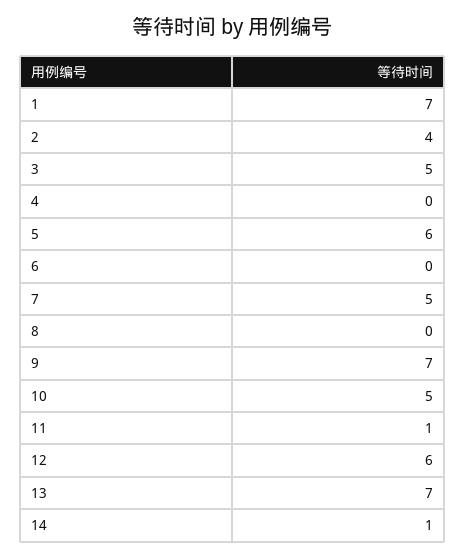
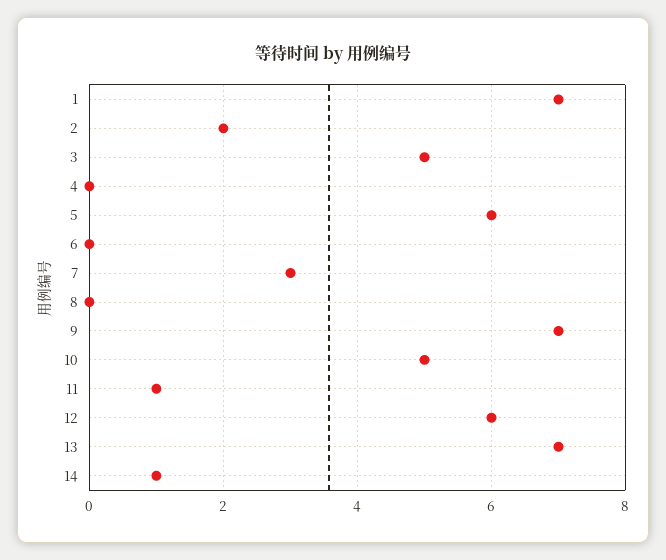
2: 4 -> 2
7: 5 -> 3

